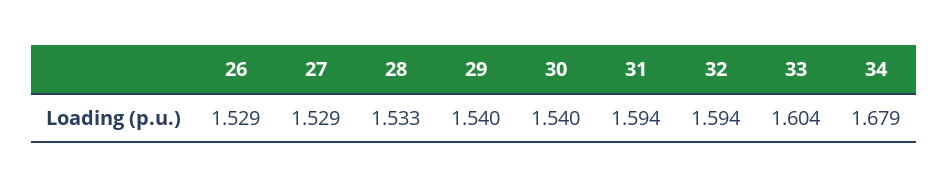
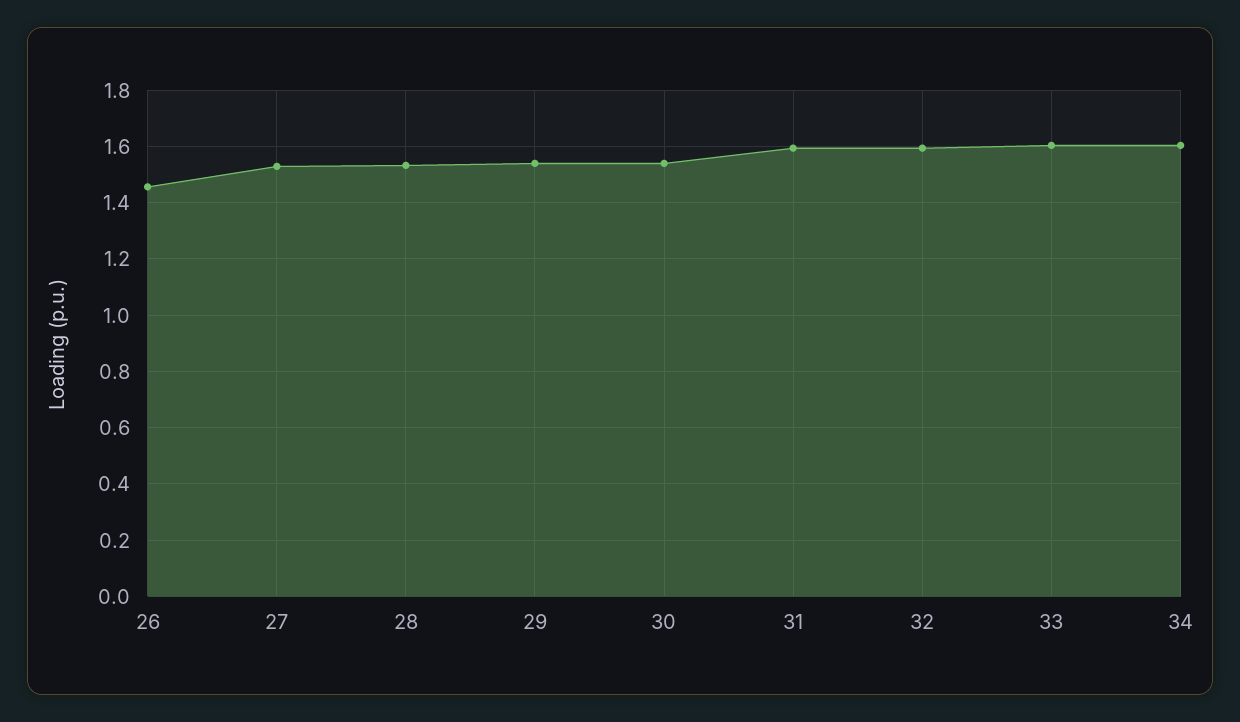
26: 1.529 -> 1.45
34: 1.679 -> 1.6

